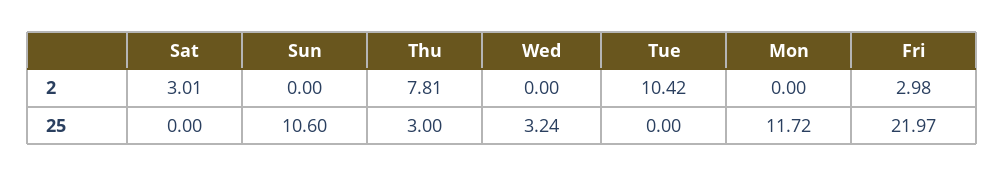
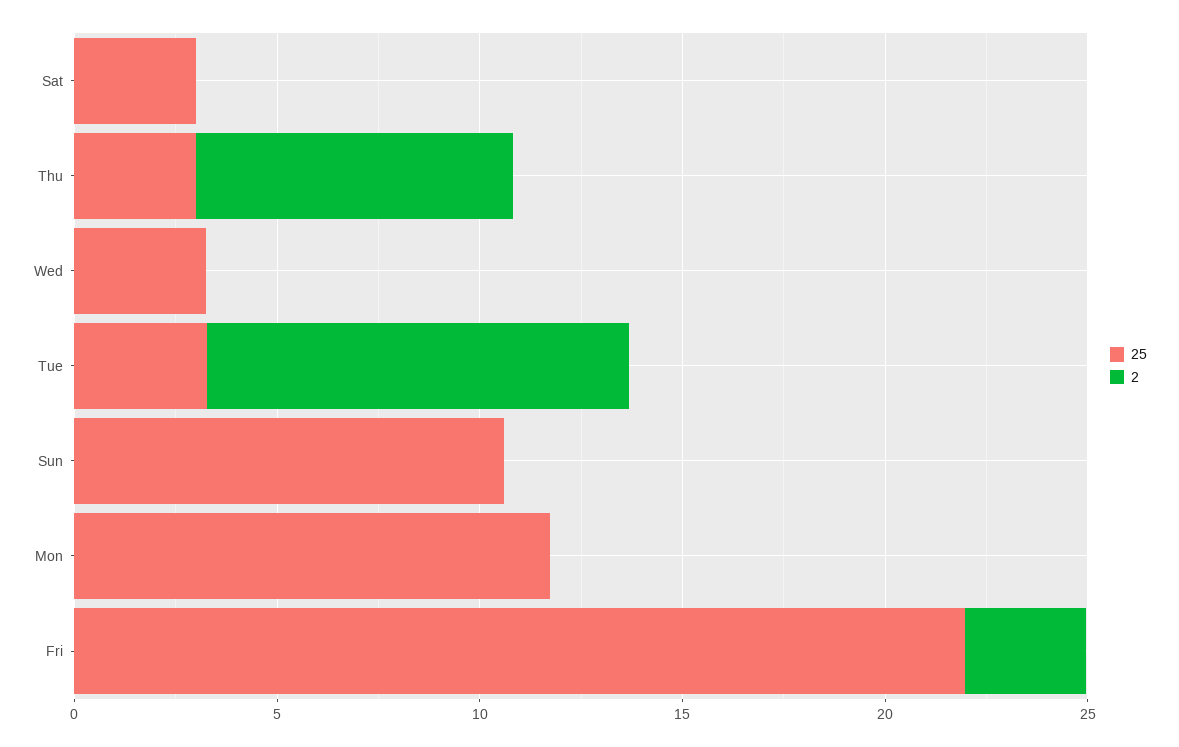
2, Sat: 3.01 -> 0
25, Sat: 0 -> 3
25, Tue: 0 -> 3

